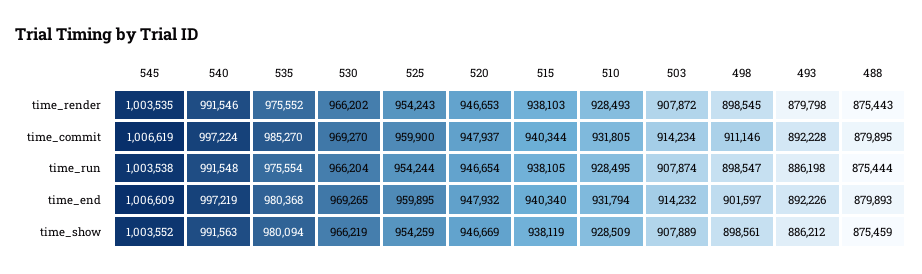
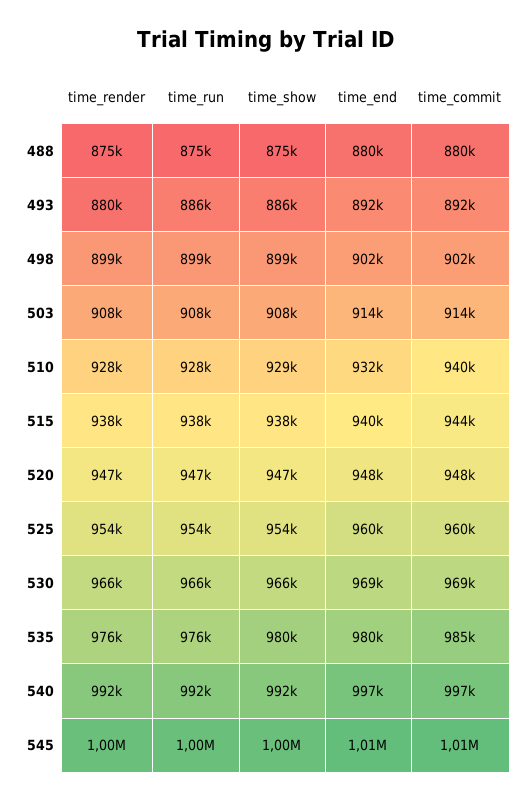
515, time_commit: 940344 -> 944000
510, time_commit: 931805 -> 940000
498, time_commit: 911146 -> 902000

